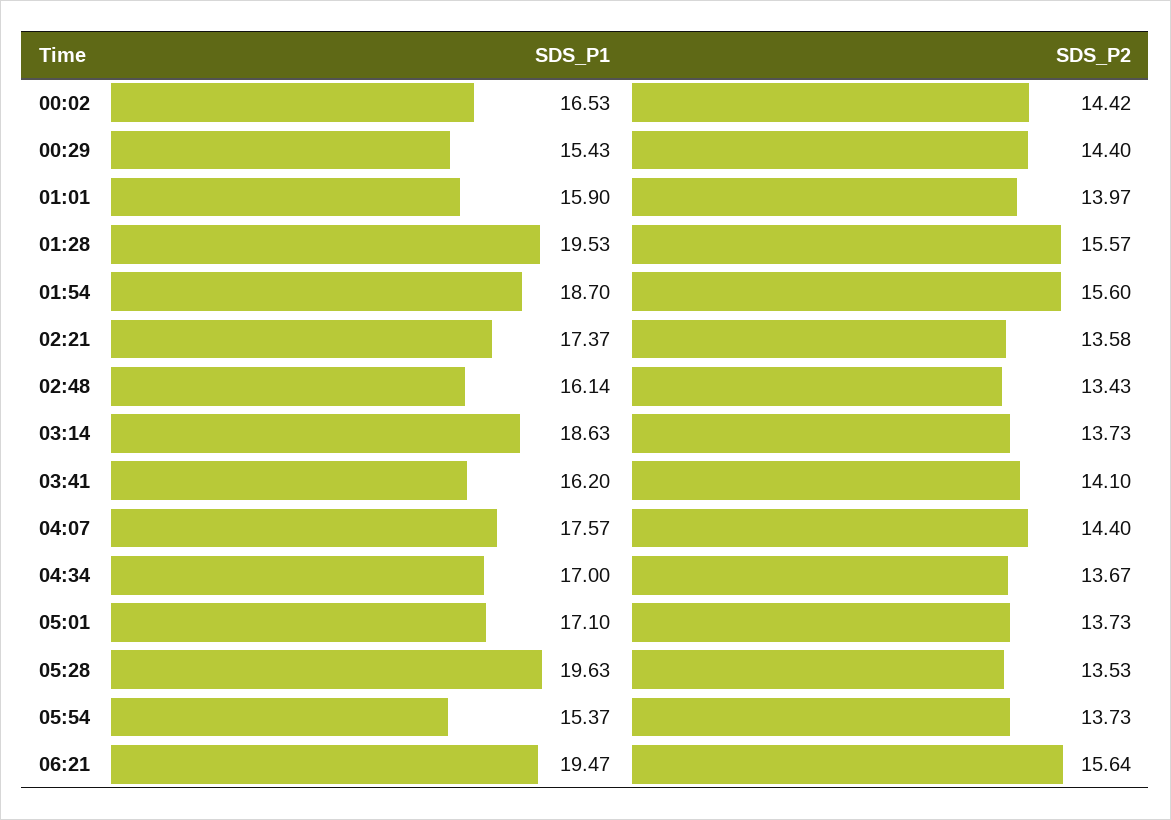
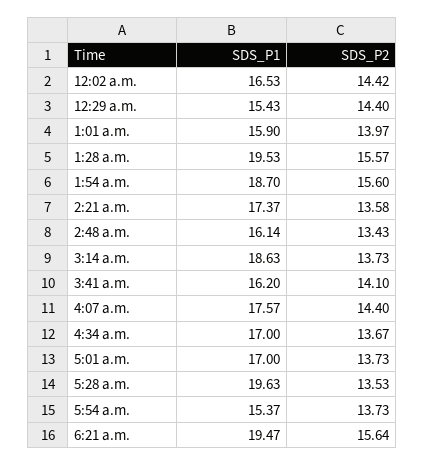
SDS_P1, 05:01: 17.1 -> 17

